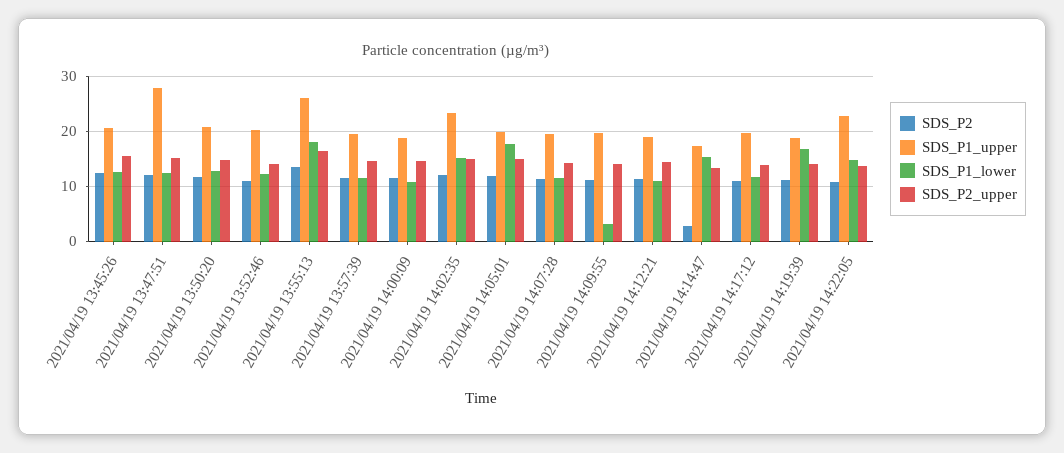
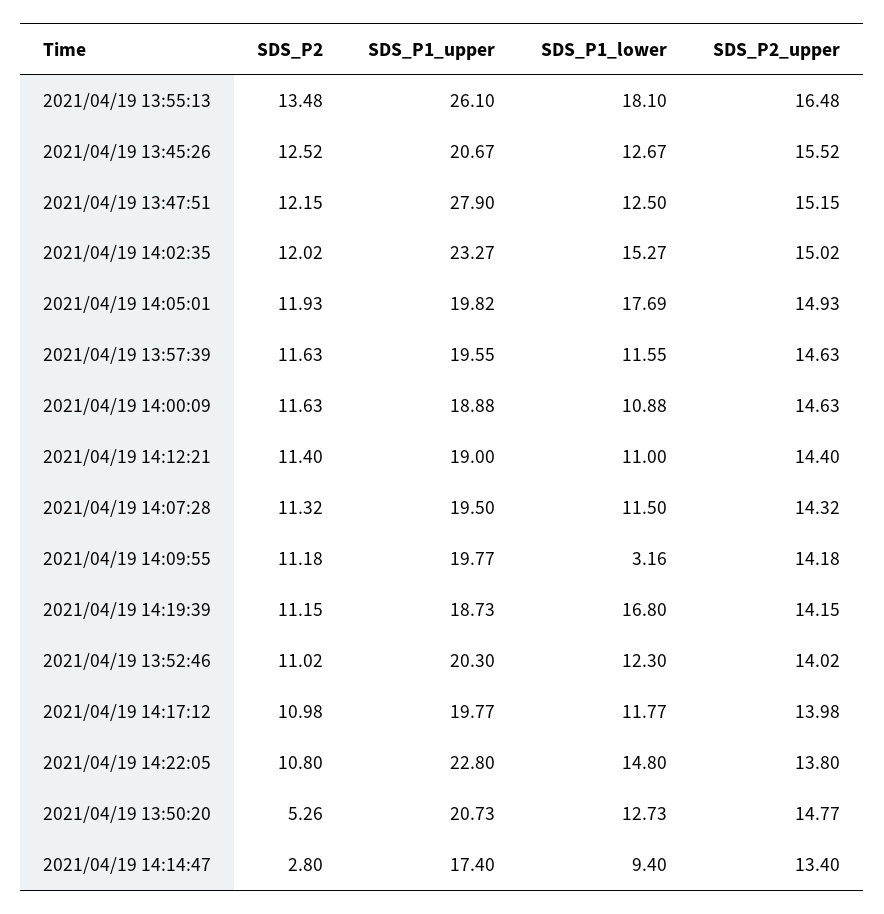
SDS_P2, 2021/04/19 13:50:20: 12 -> 5.26
SDS_P1_lower, 2021/04/19 14:14:47: 16 -> 9.4

